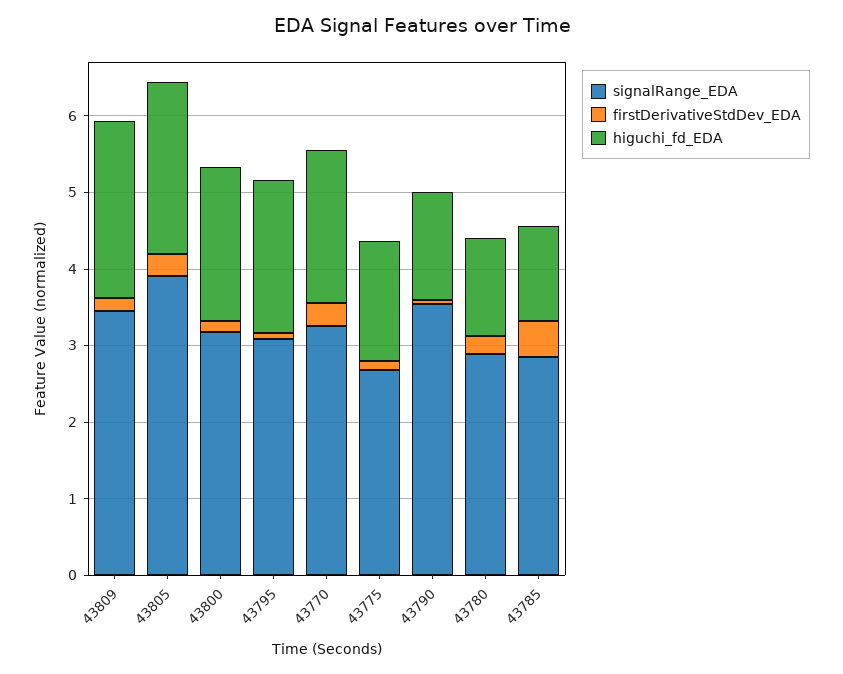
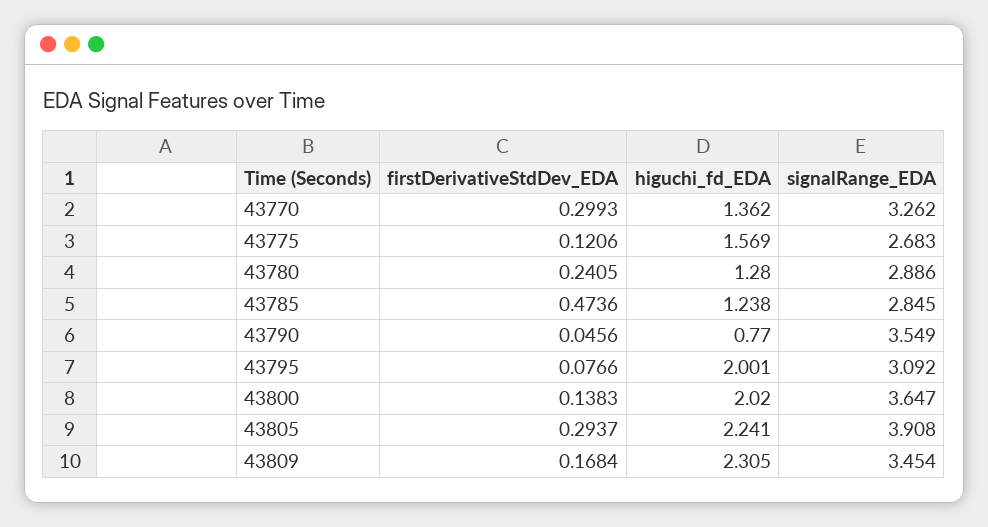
signalRange_EDA, 43800: 3.2 -> 3.647
higuchi_fd_EDA, 43770: 2 -> 1.362
higuchi_fd_EDA, 43790: 1.4 -> 0.77

